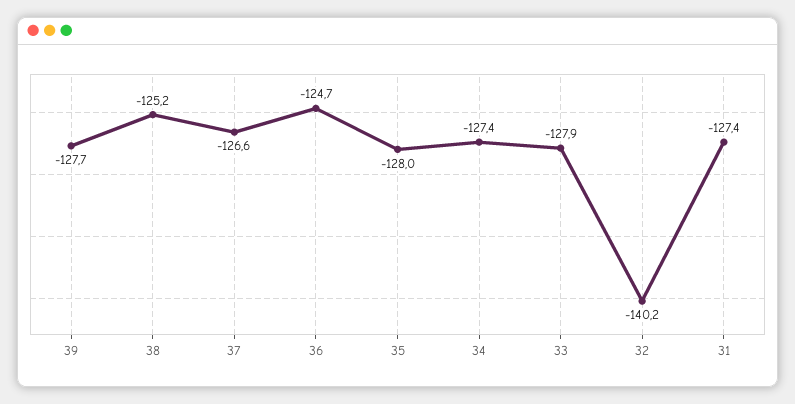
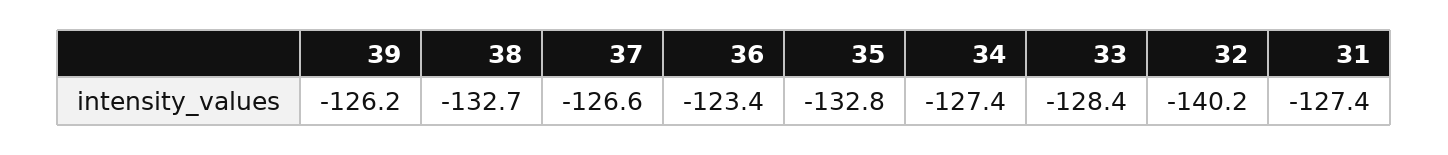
39: -127.7 -> -126.2
38: -125.2 -> -132.7
36: -124.7 -> -123.4
35: -128 -> -132.8
33: -127.9 -> -128.4

